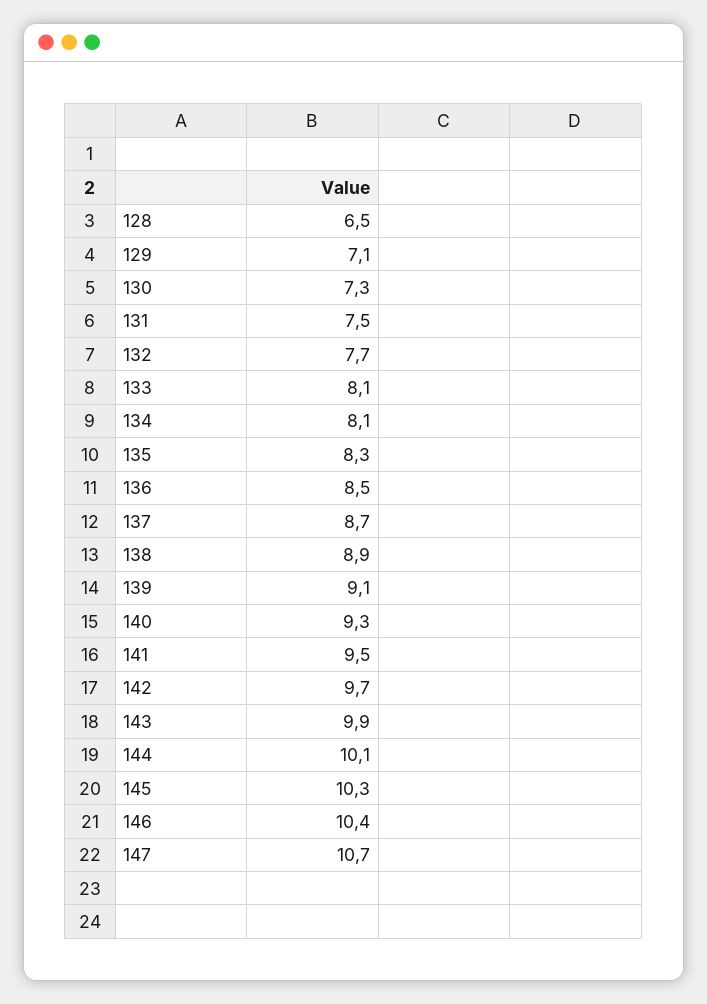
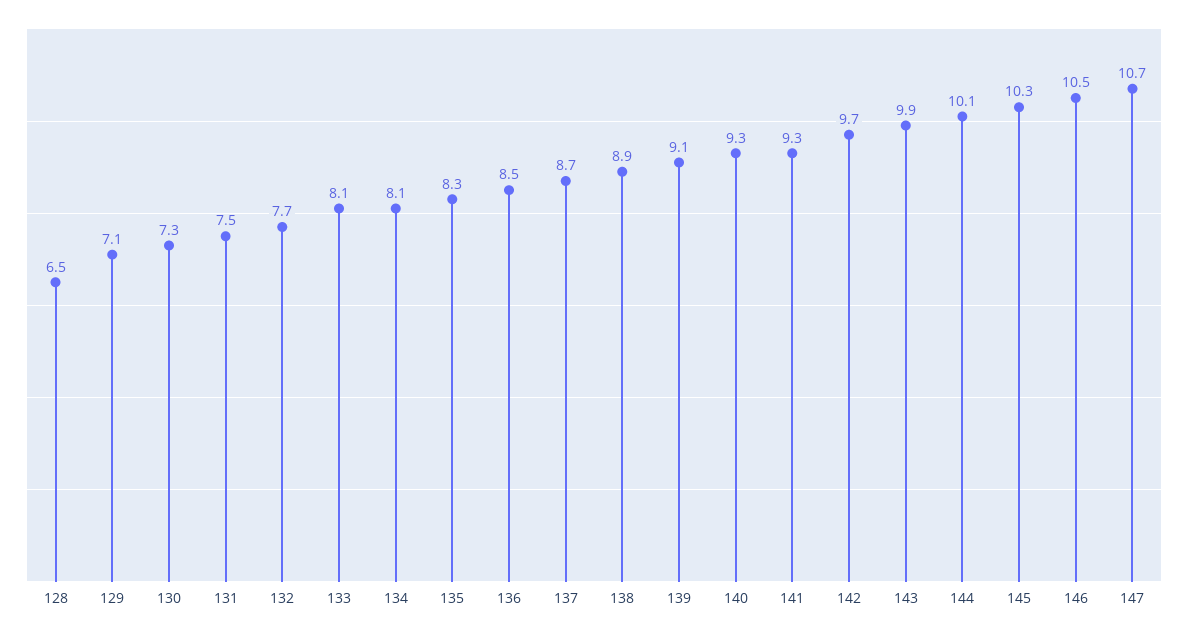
141: 9.5 -> 9.3
146: 10.4 -> 10.5

